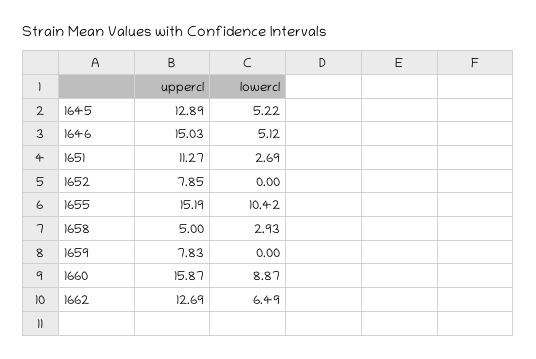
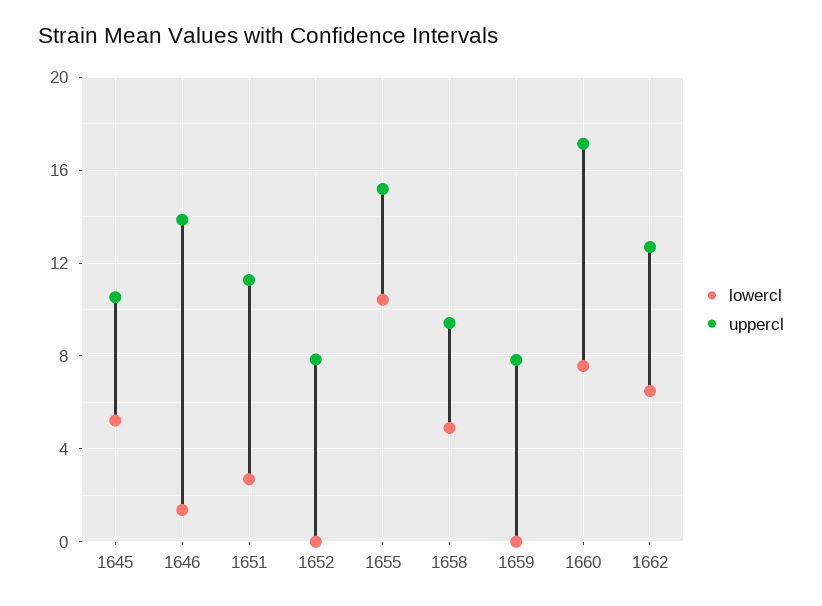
uppercl, 1645: 12.89 -> 10.5
uppercl, 1646: 15.03 -> 14
lowercl, 1646: 5.12 -> 1.5
uppercl, 1658: 5 -> 9.5
lowercl, 1658: 2.93 -> 5
uppercl, 1660: 15.87 -> 17
lowercl, 1660: 8.87 -> 7.5

